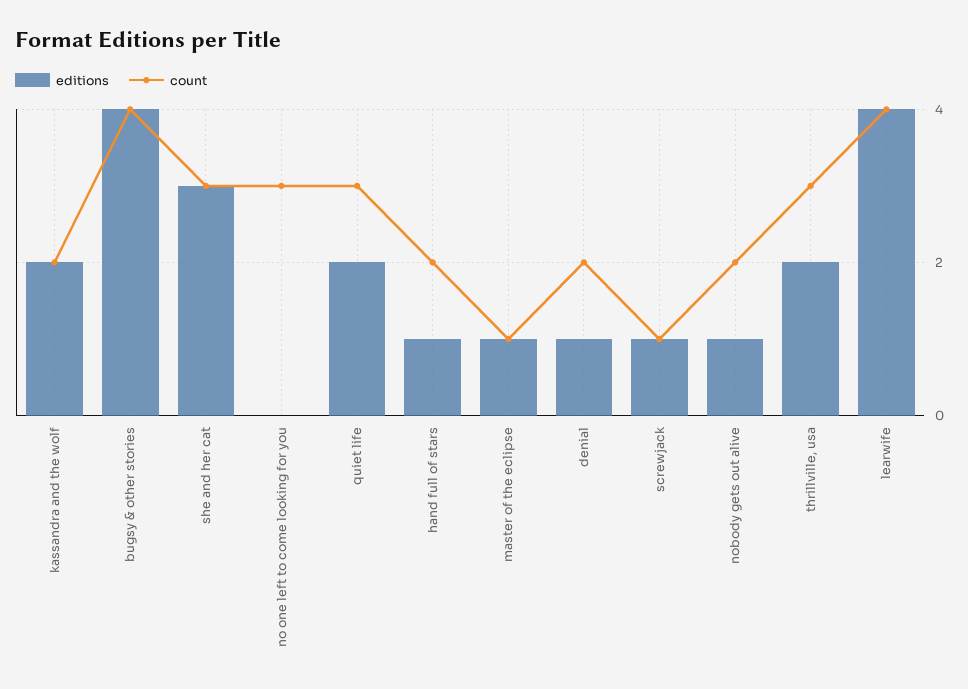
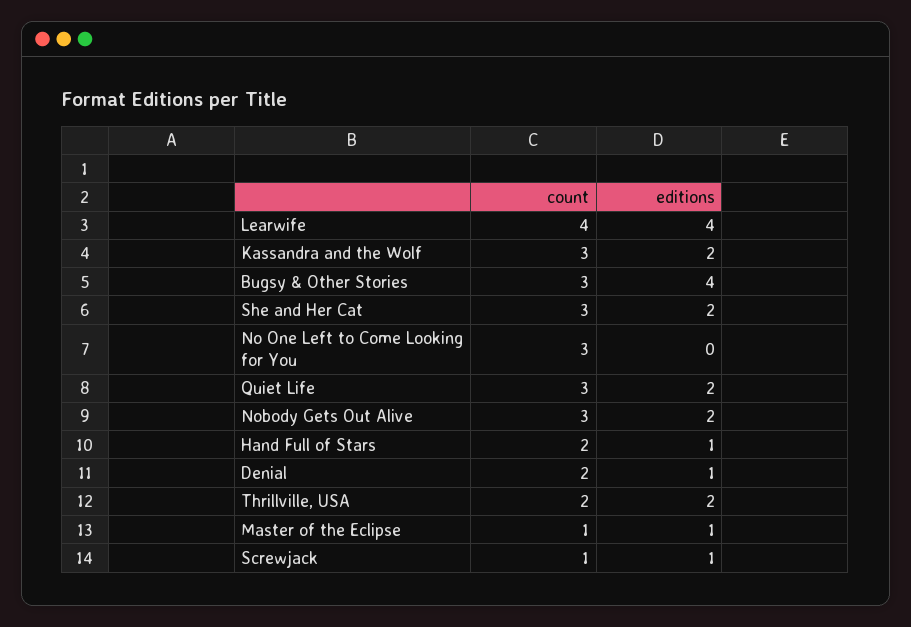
count, kassandra and the wolf: 2 -> 3
count, bugsy & other stories: 4 -> 3
editions, she and her cat: 3 -> 2
editions, nobody gets out alive: 1 -> 2
count, nobody gets out alive: 2 -> 3
count, thrillville, usa: 3 -> 2

